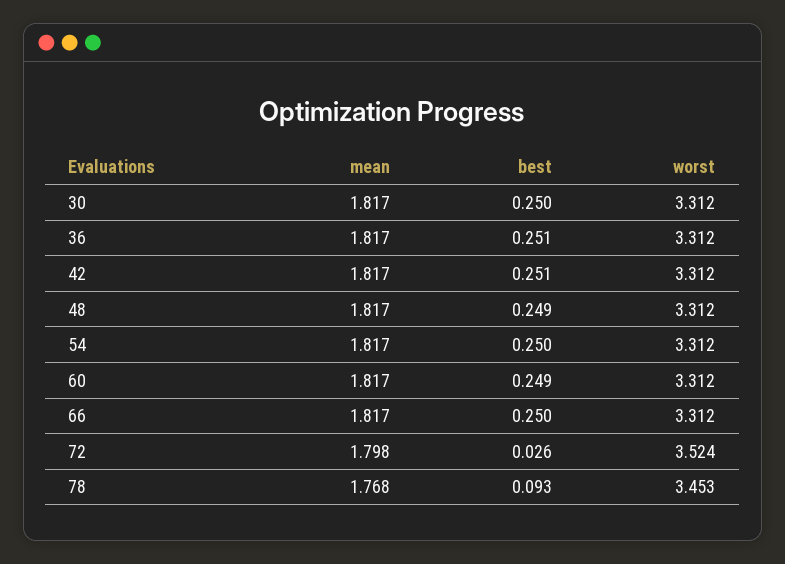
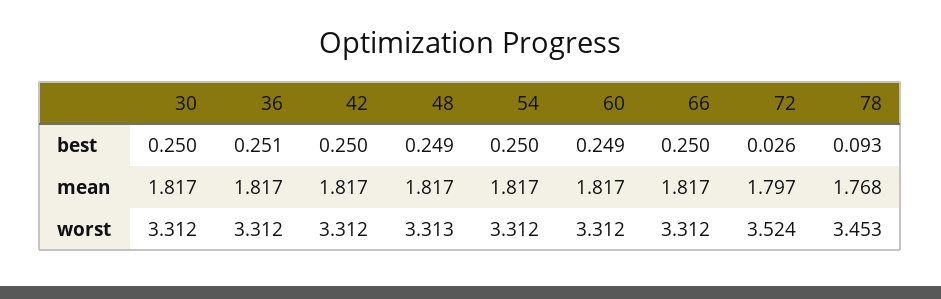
best, 42: 0.251 -> 0.25
worst, 48: 3.312 -> 3.313
mean, 72: 1.798 -> 1.797

